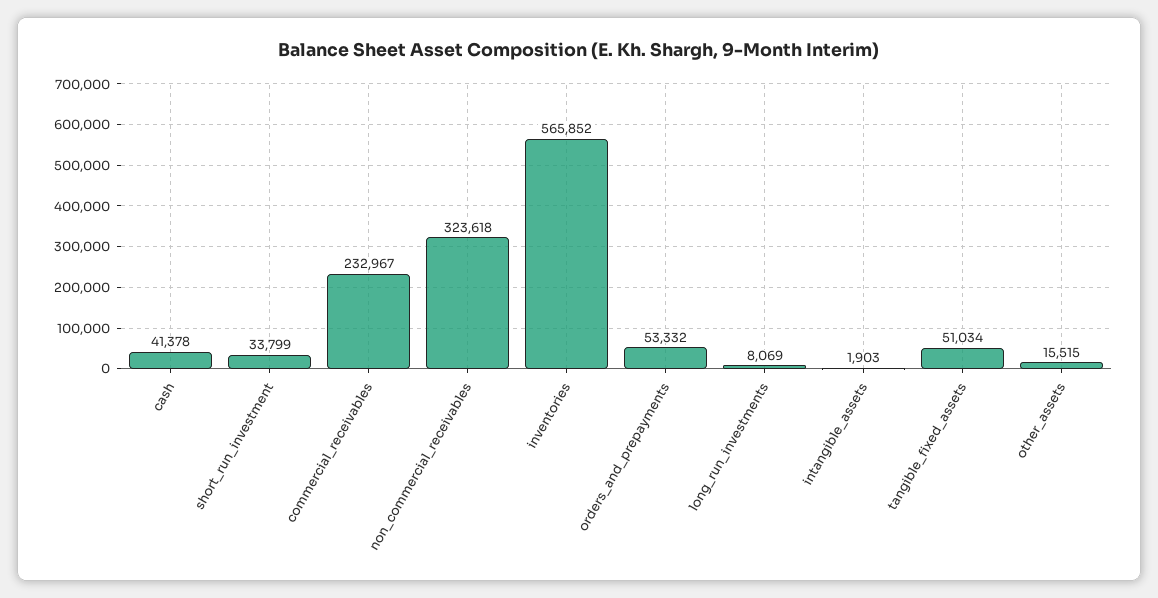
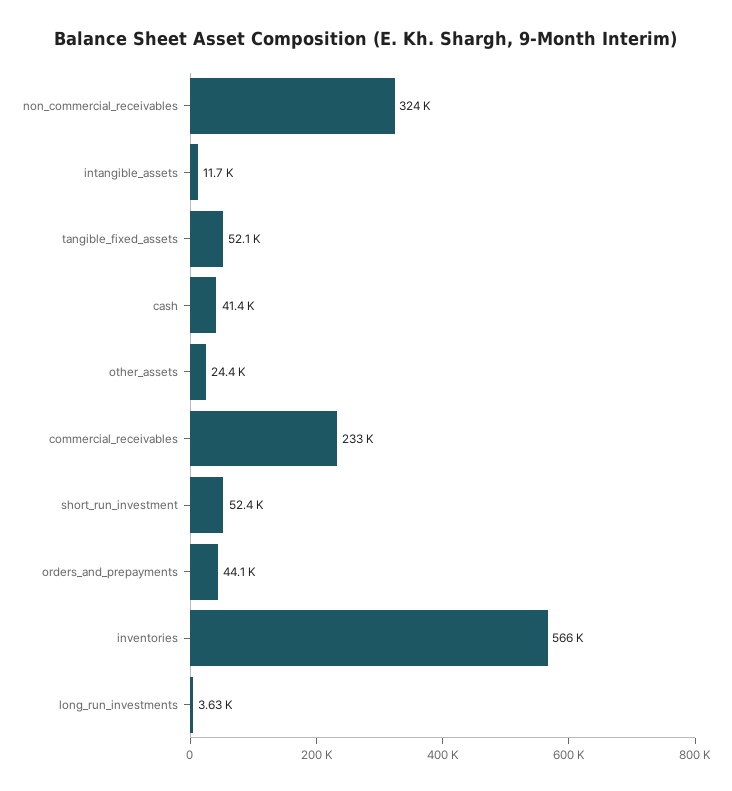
short_run_investment: 33799 -> 52400
orders_and_prepayments: 53332 -> 44100
long_run_investments: 8069 -> 3630
intangible_assets: 1903 -> 11700
tangible_fixed_assets: 51034 -> 52100
other_assets: 15515 -> 24400

